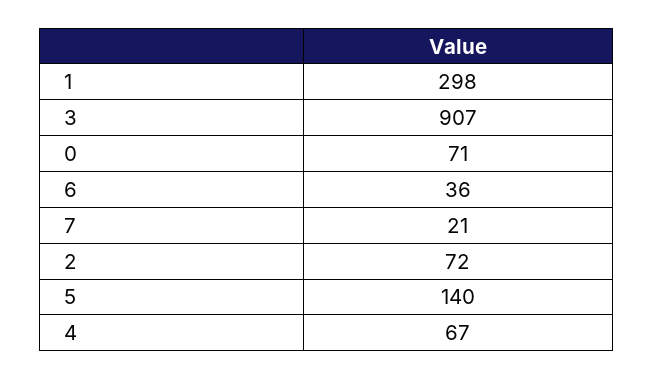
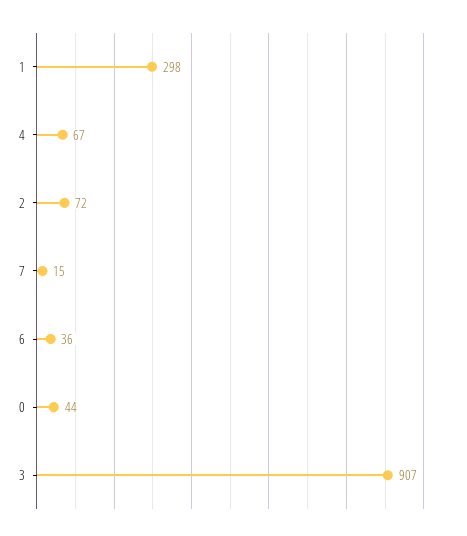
0: 71 -> 44
7: 21 -> 15
5: 140 -> none

